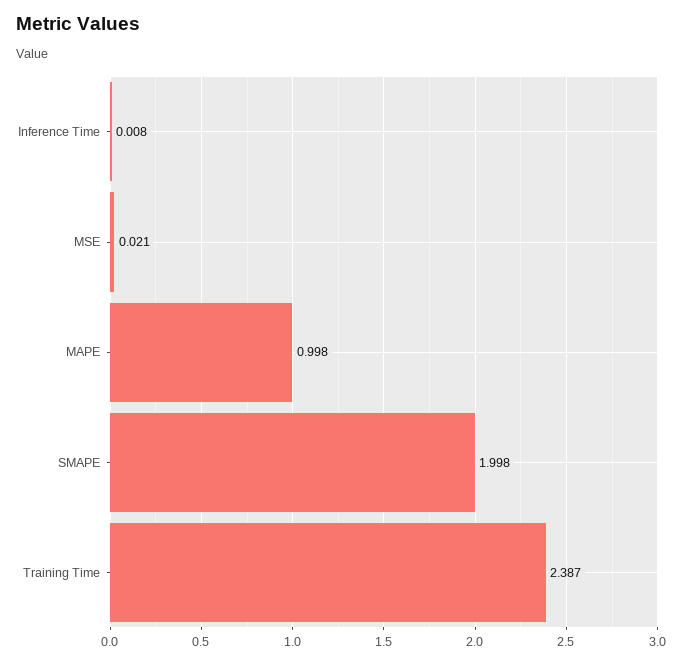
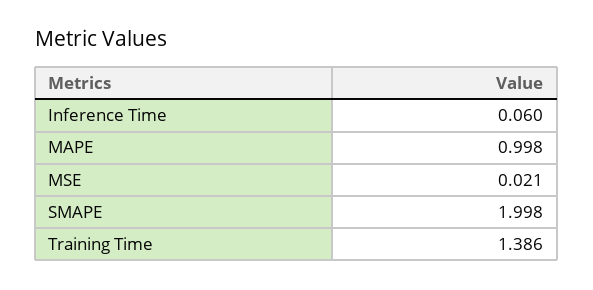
Inference Time: 0.008 -> 0.06
Training Time: 2.387 -> 1.386

